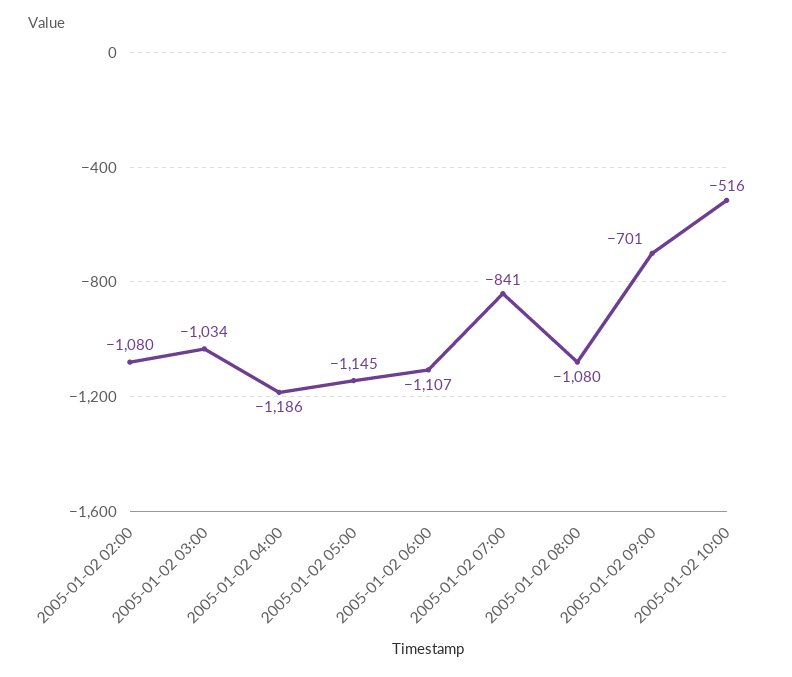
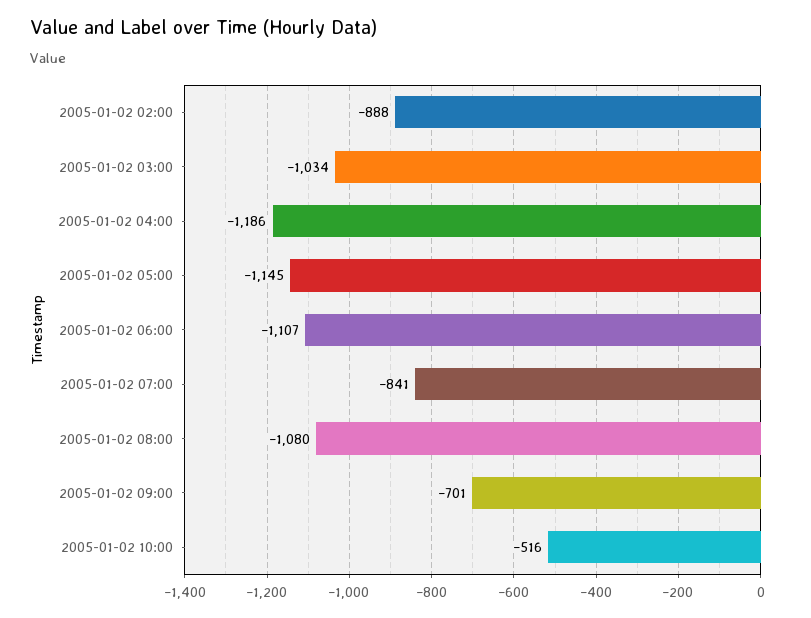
2005-01-02 02:00: -1080 -> -888

